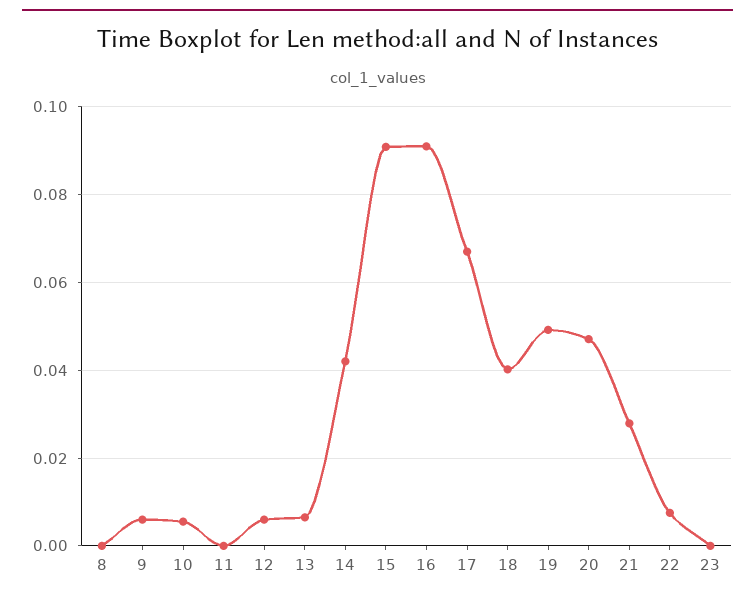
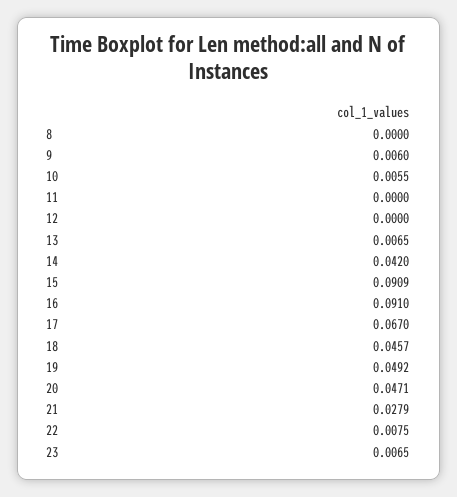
12: 0.006 -> 0
18: 0.04 -> 0.0457
23: 0 -> 0.0065

